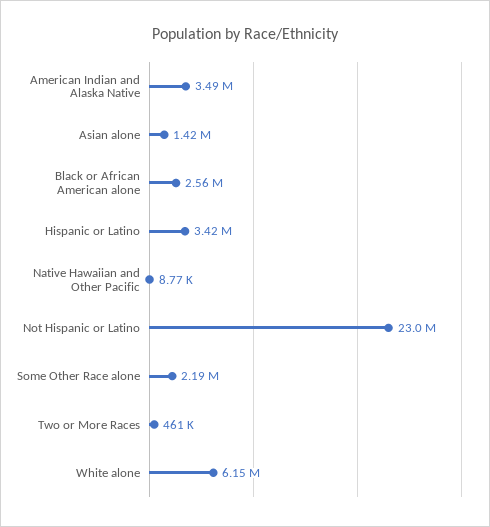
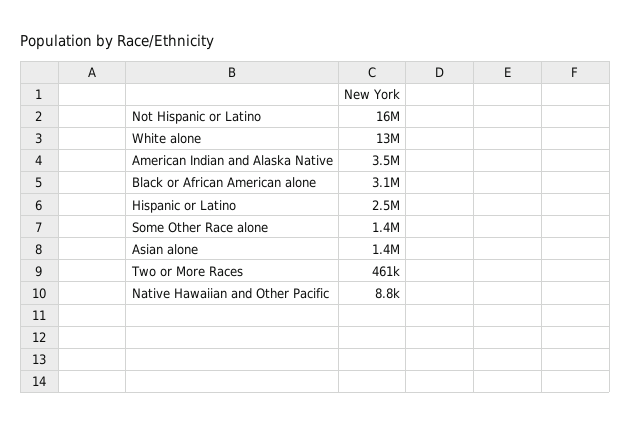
Black or African American alone: 2560000 -> 3100000
Hispanic or Latino: 3420000 -> 2500000
Not Hispanic or Latino: 23000000 -> 16000000
Some Other Race alone: 2190000 -> 1400000
White alone: 6150000 -> 13000000

